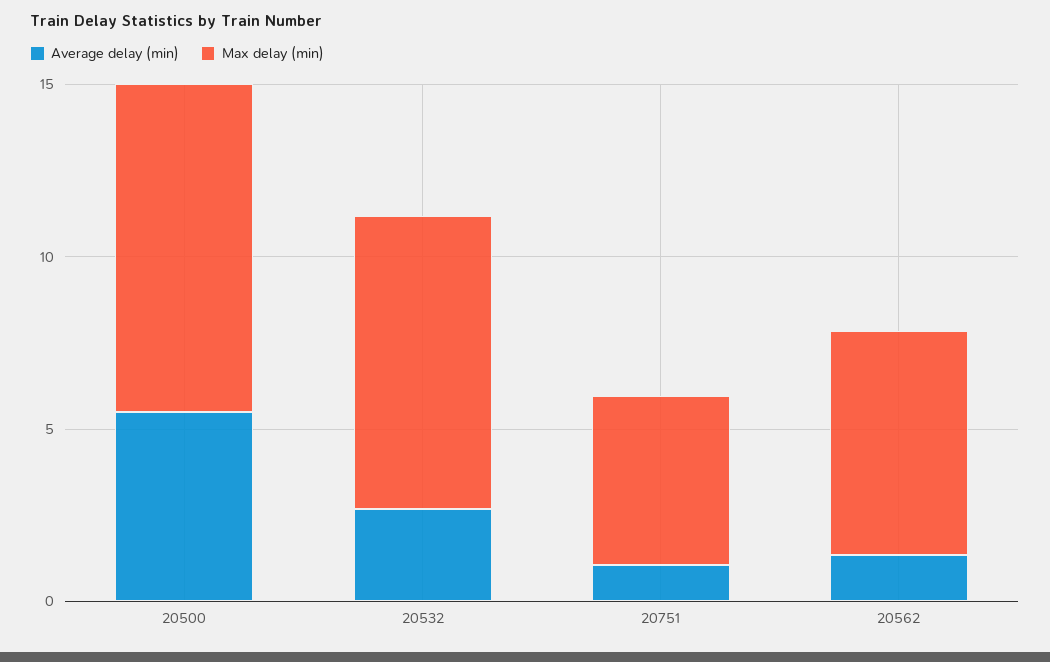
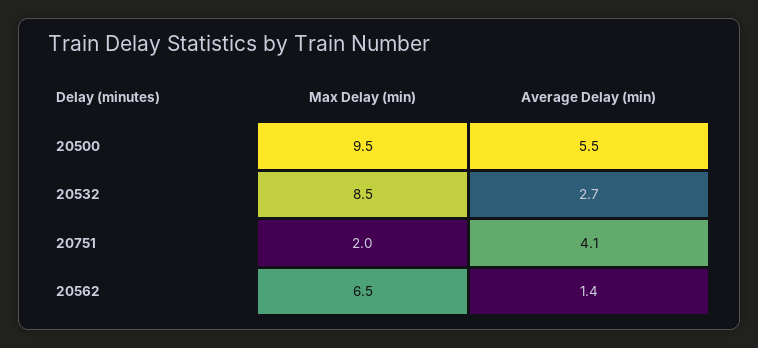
Average delay (min), 20751: 1 -> 4.1
Max delay (min), 20751: 5 -> 2

